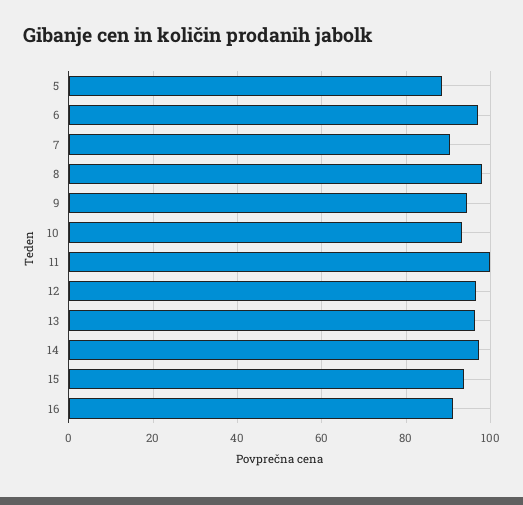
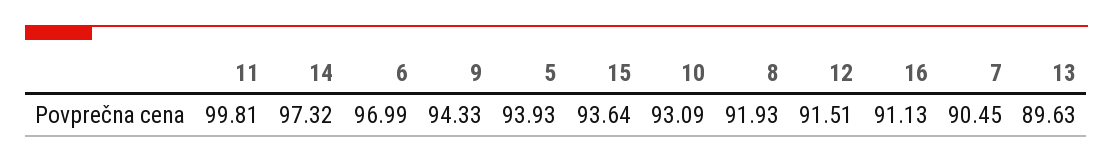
5: 88 -> 93.93
8: 98 -> 91.93
12: 96 -> 91.51
13: 96 -> 89.63

